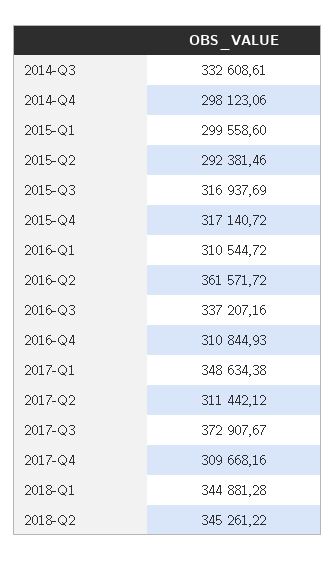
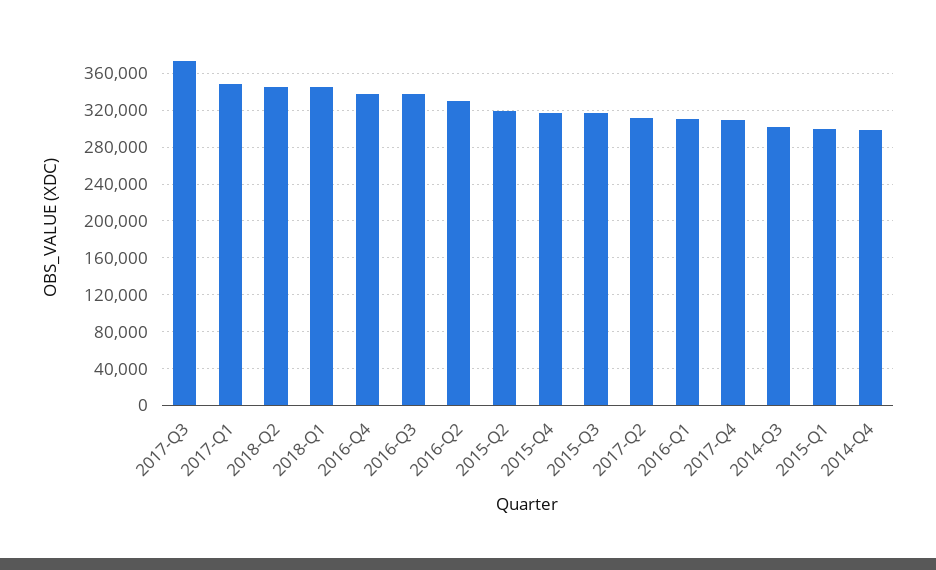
2014-Q3: 332608.61 -> 300000
2015-Q2: 292381.46 -> 320000
2016-Q2: 361571.72 -> 330000
2016-Q4: 310844.93 -> 340000

